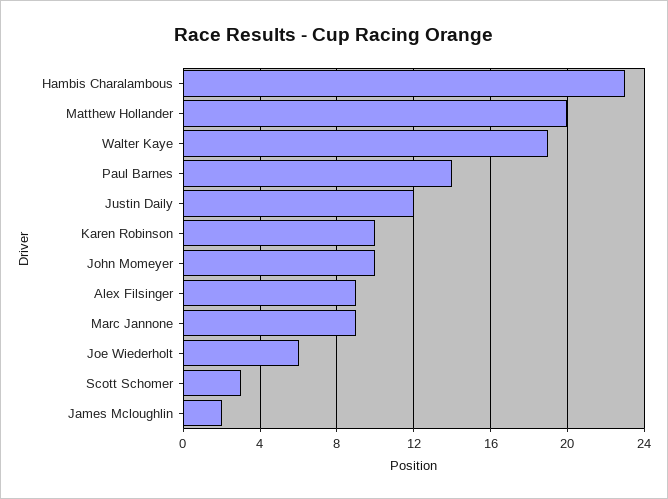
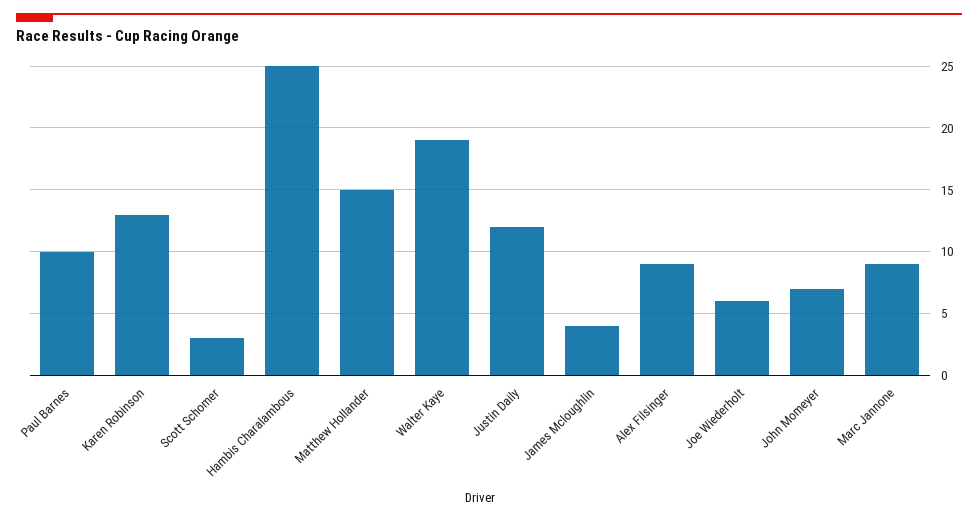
Hambis Charalambous: 23 -> 25
Matthew Hollander: 20 -> 15
Paul Barnes: 14 -> 10
Karen Robinson: 10 -> 13
John Momeyer: 10 -> 7
James Mcloughlin: 2 -> 4

